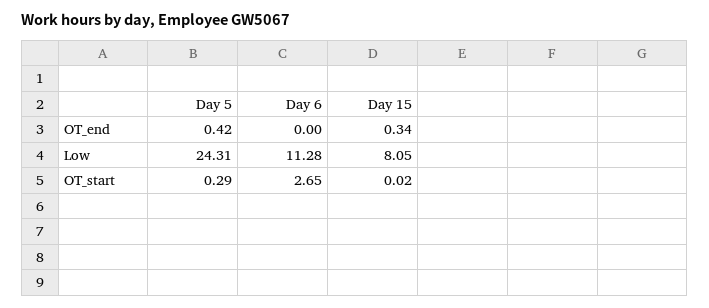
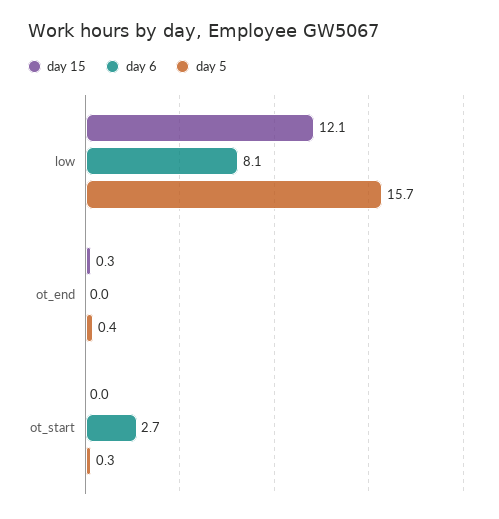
Day 5, Low: 24.31 -> 15.7
Day 6, Low: 11.28 -> 8.1
Day 15, Low: 8.05 -> 12.1

